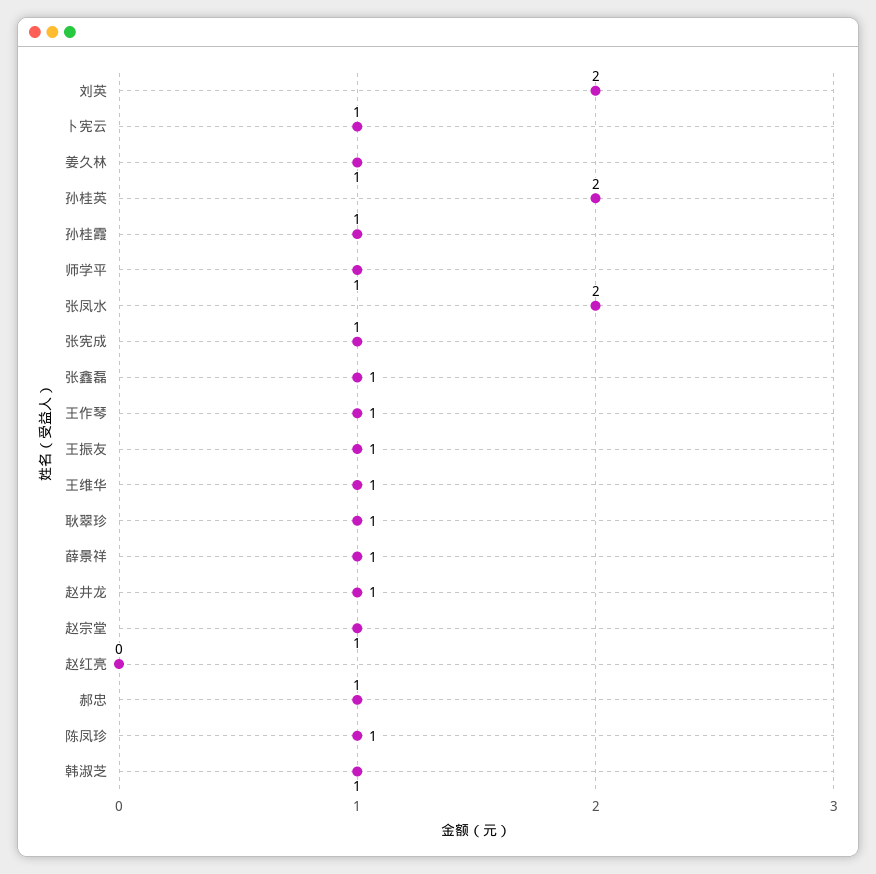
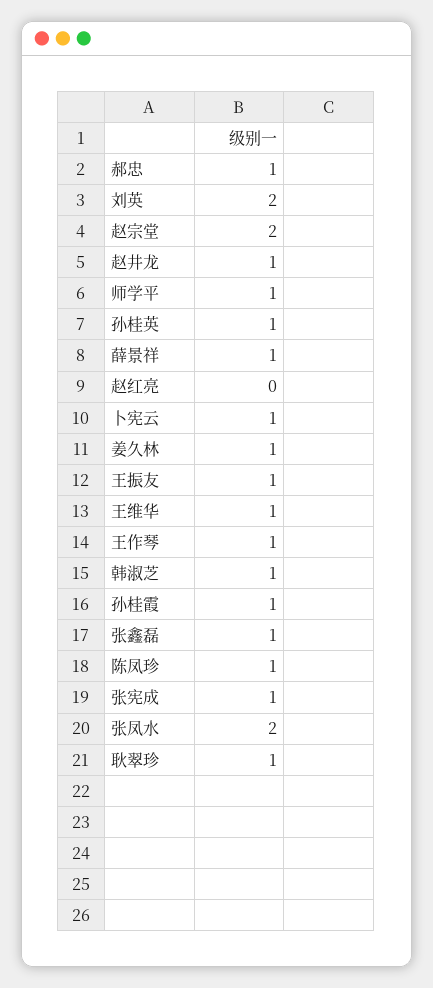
孙桂英: 2 -> 1
赵宗堂: 1 -> 2

